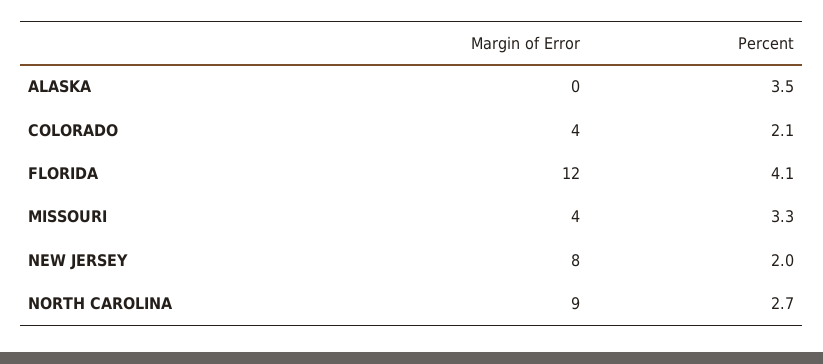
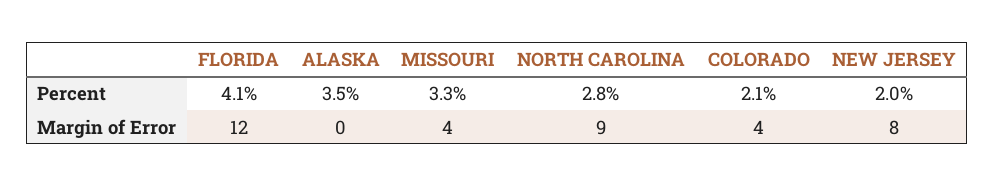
Percent, NORTH CAROLINA: 2.7 -> 2.8

